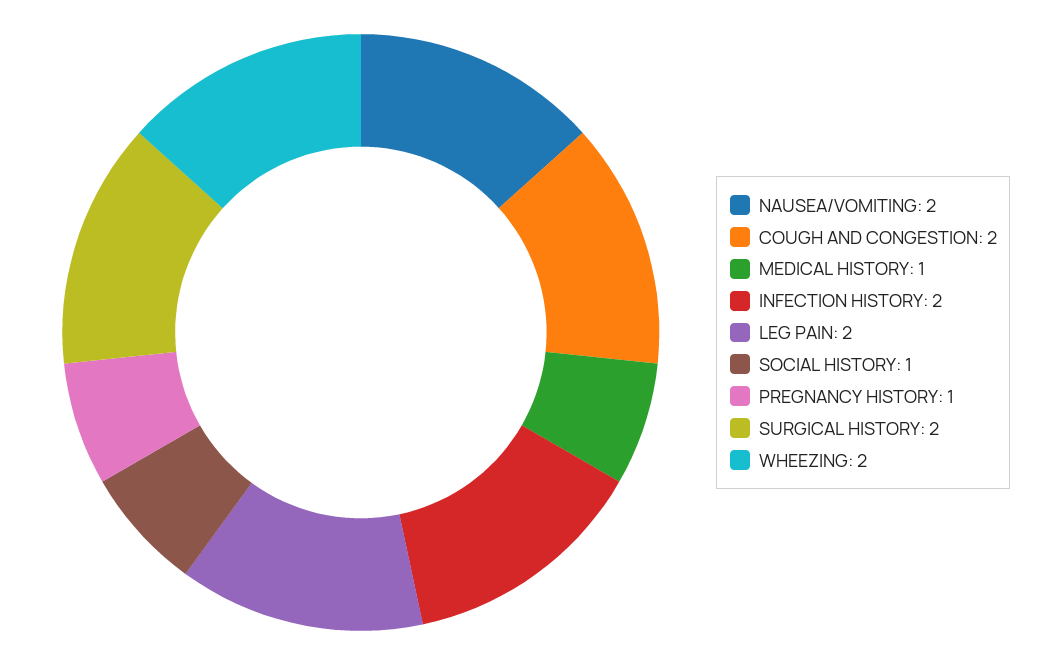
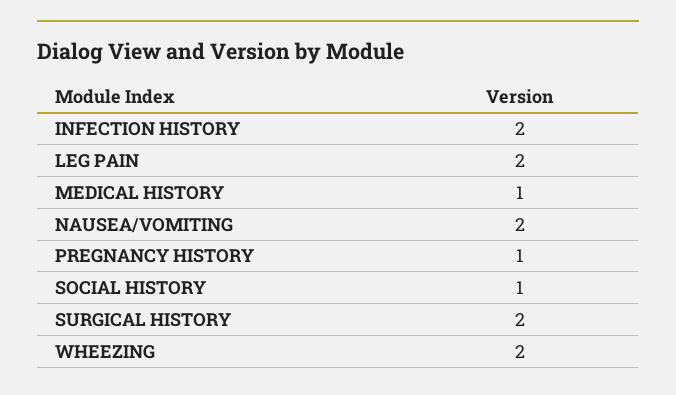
COUGH AND CONGESTION: 2 -> none

